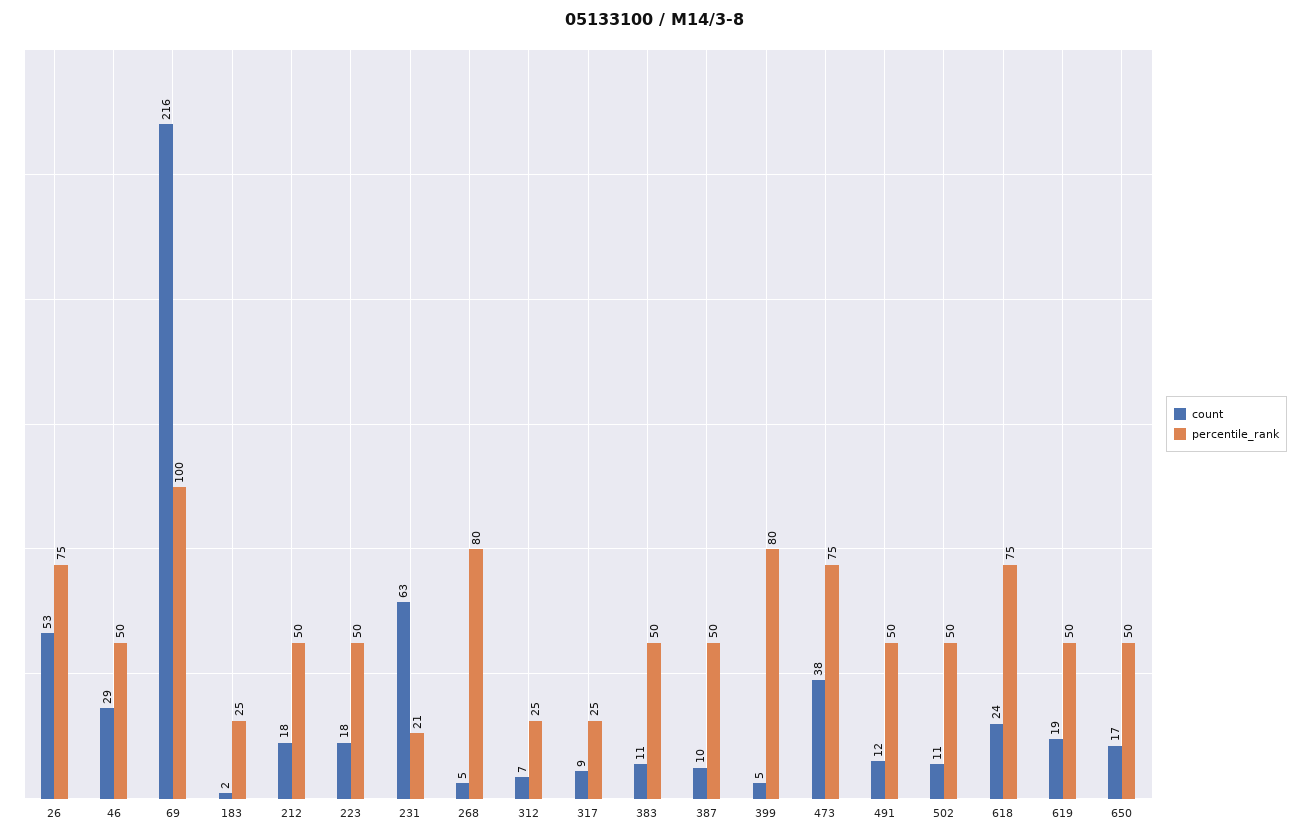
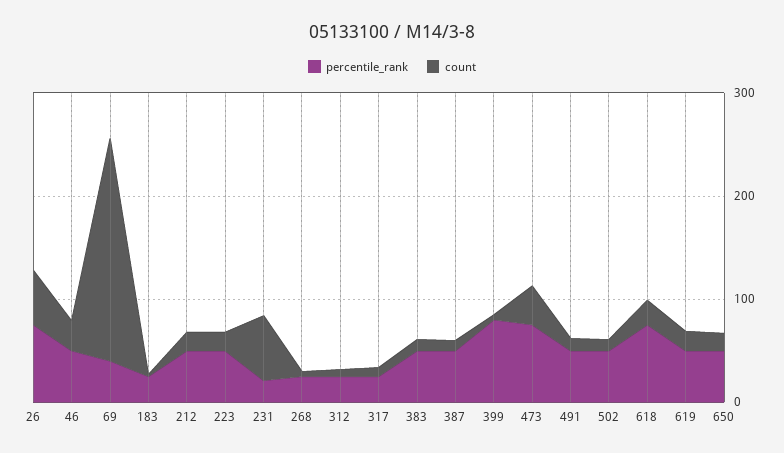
percentile_rank, 69: 100 -> 40
percentile_rank, 268: 80 -> 20

